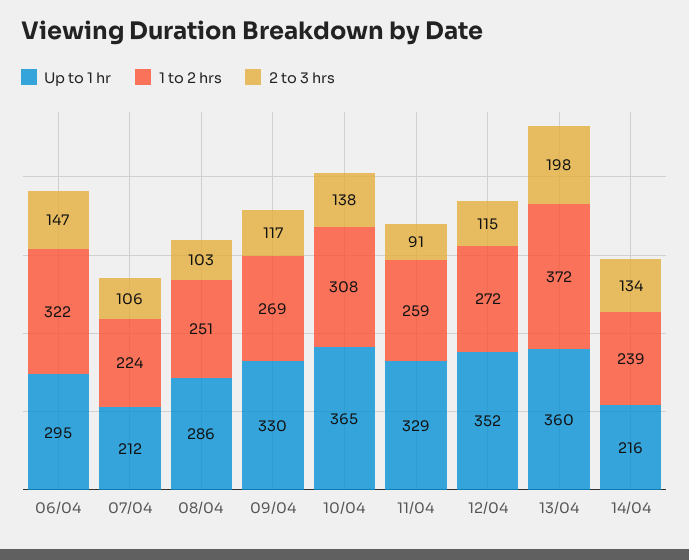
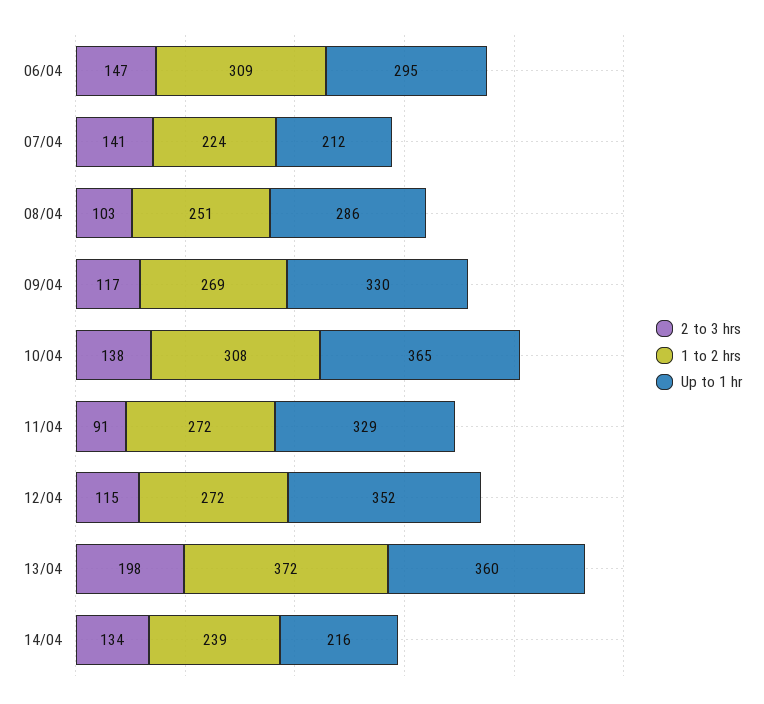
1 to 2 hrs, 06/04: 322 -> 309
2 to 3 hrs, 07/04: 106 -> 141
1 to 2 hrs, 11/04: 259 -> 272

